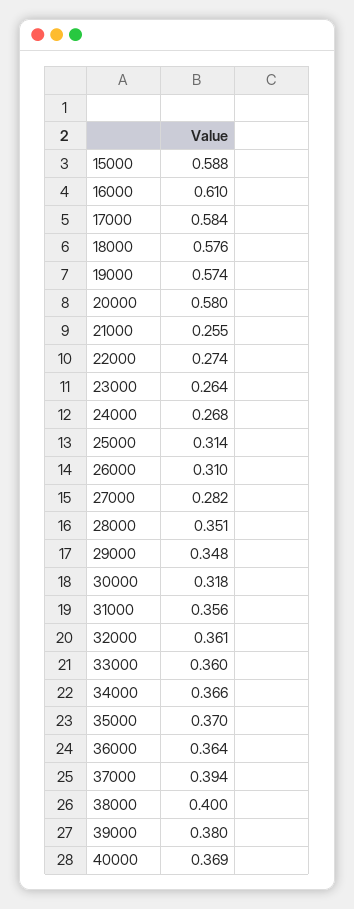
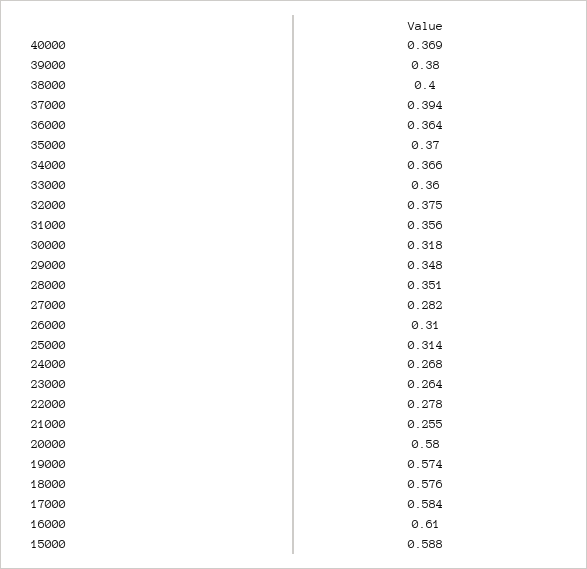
22000: 0.274 -> 0.278
32000: 0.361 -> 0.375

